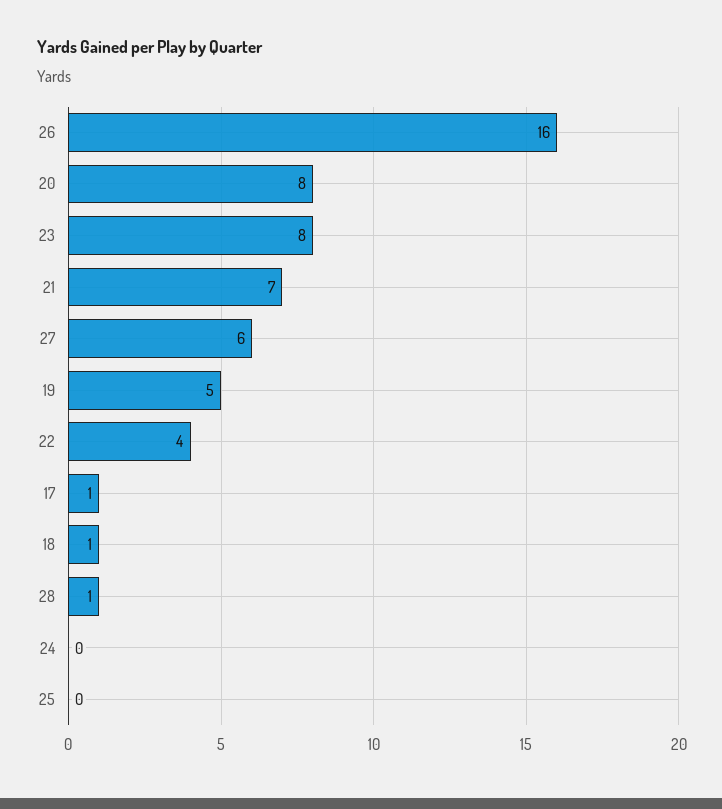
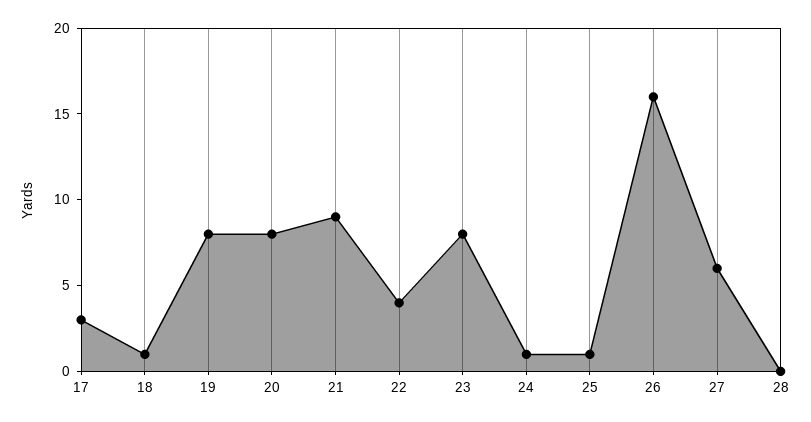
21: 7 -> 9
19: 5 -> 8
17: 1 -> 3
28: 1 -> 0
24: 0 -> 1
25: 0 -> 1

